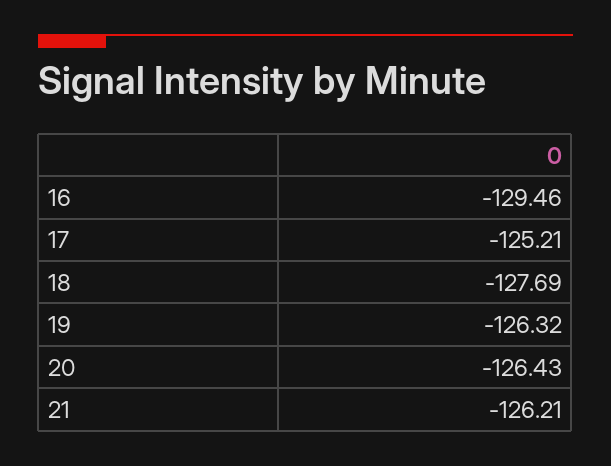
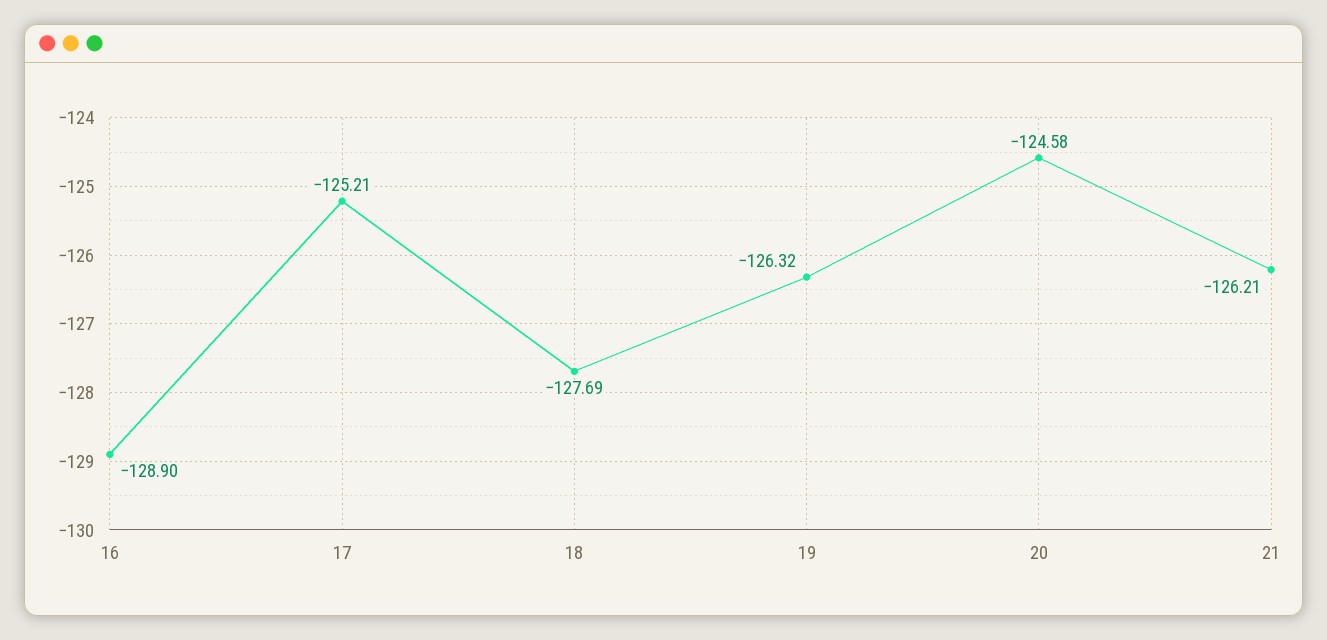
16: -129.46 -> -128.9
20: -126.43 -> -124.58

